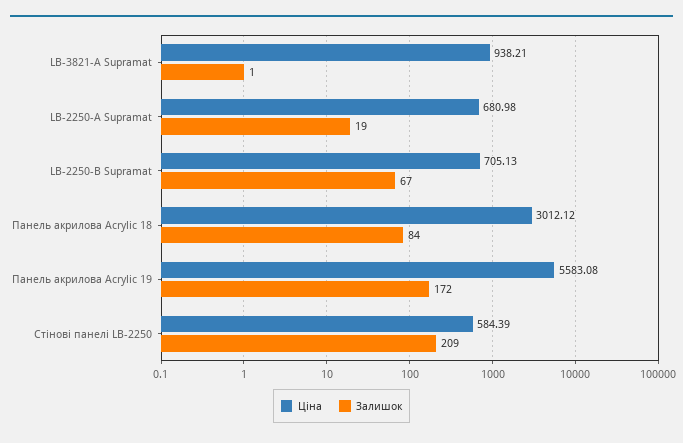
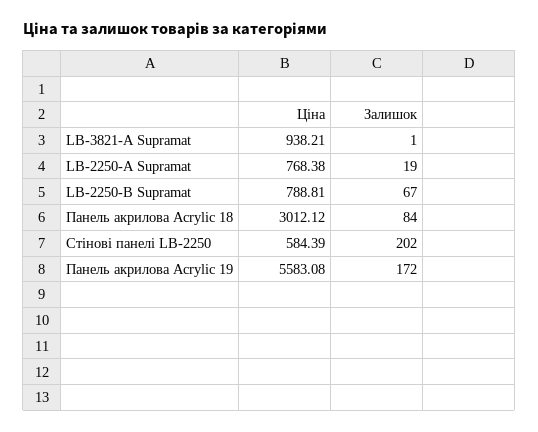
Ціна, LB-2250-А Supramat: 680.98 -> 768.38
Ціна, LB-2250-В Supramat: 705.13 -> 788.81
Залишок, Стінові панелі LB-2250: 209 -> 202

